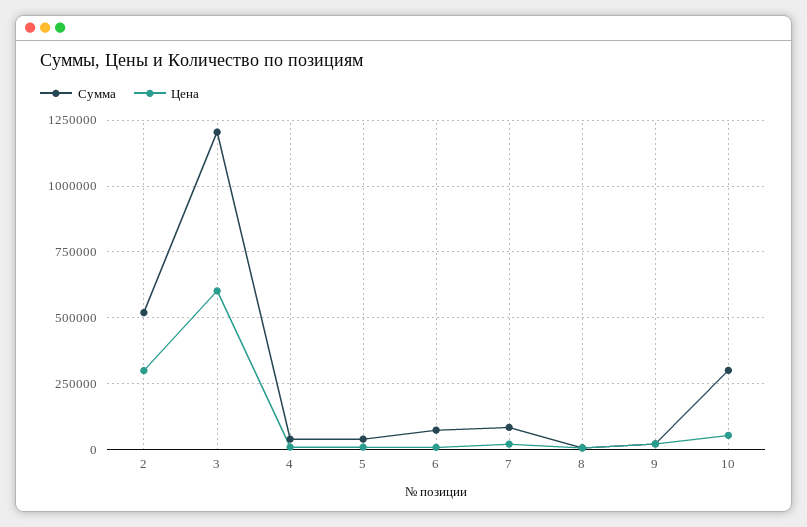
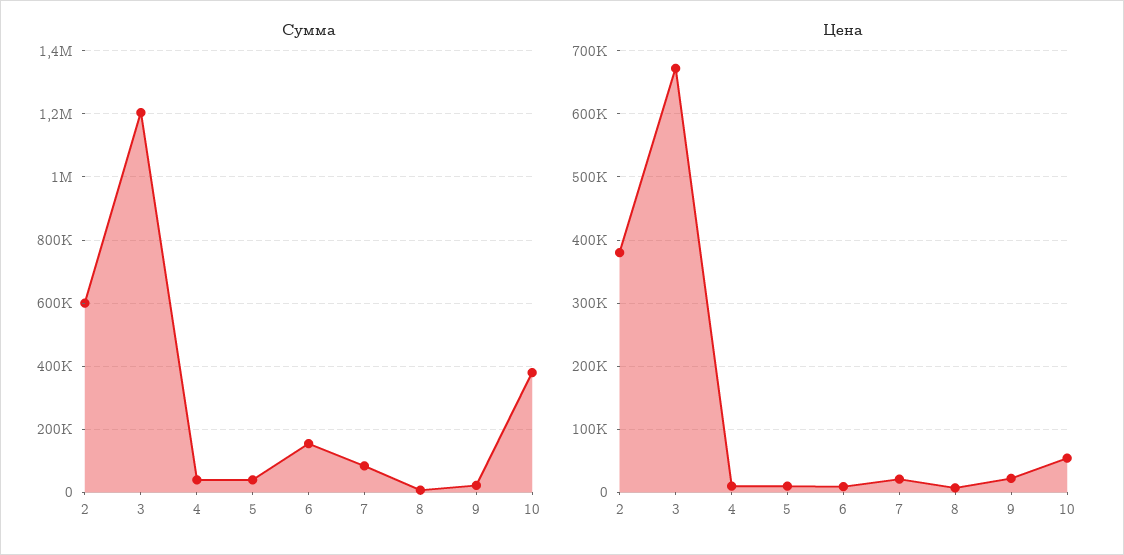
Сумма, 2: 525000 -> 600000
Цена, 2: 300000 -> 380000
Цена, 3: 600000 -> 670000
Сумма, 6: 75000 -> 160000
Сумма, 10: 300000 -> 380000

